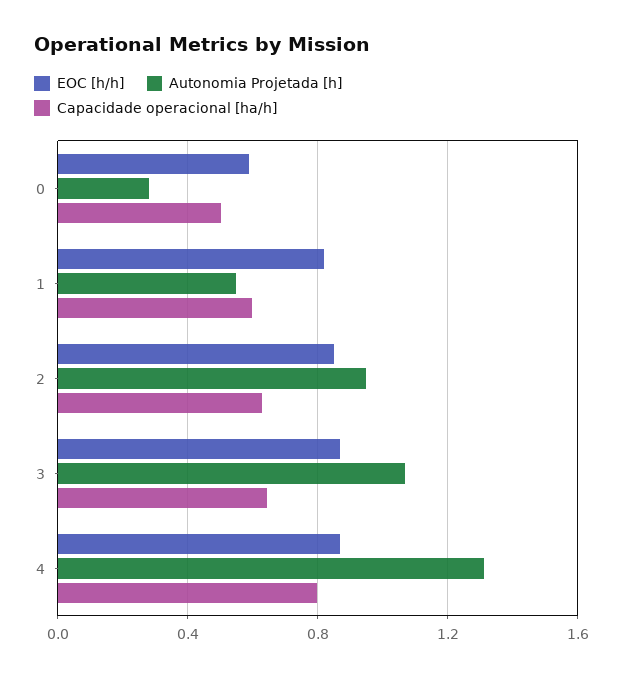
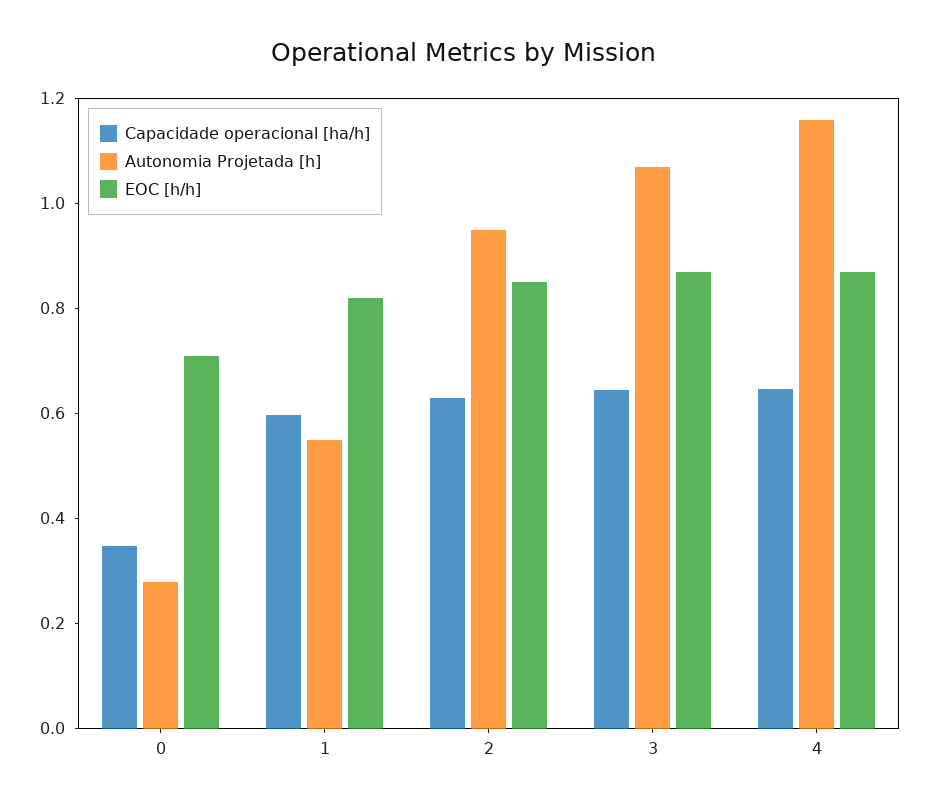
EOC [h/h], 0: 0.6 -> 0.7
Capacidade operacional [ha/h], 0: 0.5 -> 0.35
Autonomia Projetada [h], 4: 1.3 -> 1.15
Capacidade operacional [ha/h], 4: 0.8 -> 0.65

